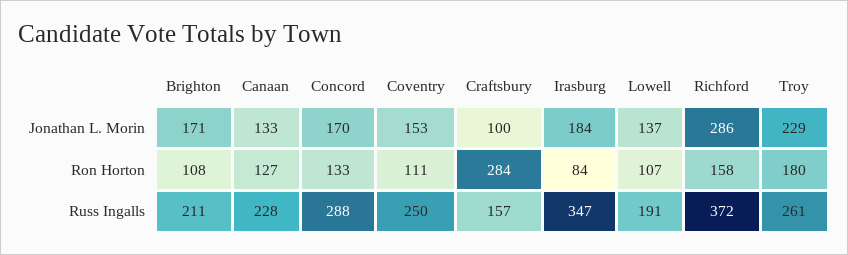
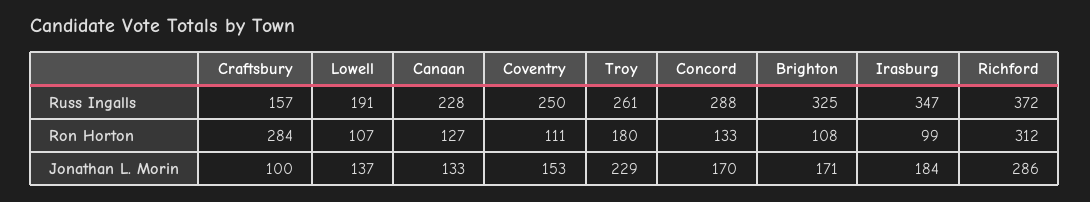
Irasburg, Ron Horton: 84 -> 99
Richford, Ron Horton: 158 -> 312
Brighton, Russ Ingalls: 211 -> 325

